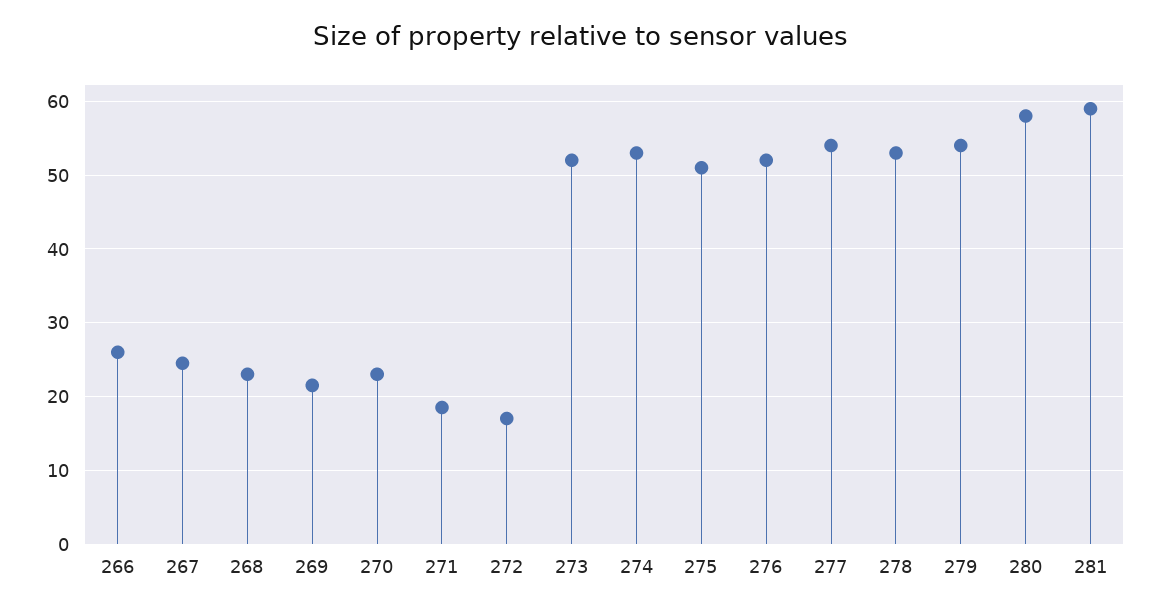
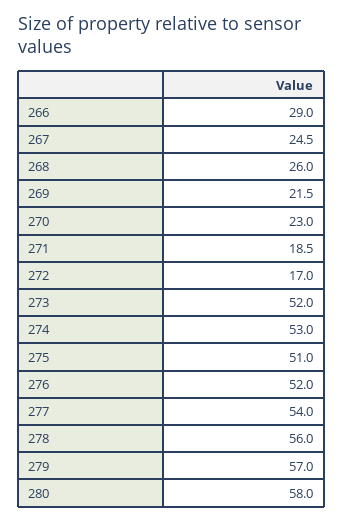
266: 26 -> 29
268: 23 -> 26
278: 53 -> 56
279: 54 -> 57
281: 59 -> none

